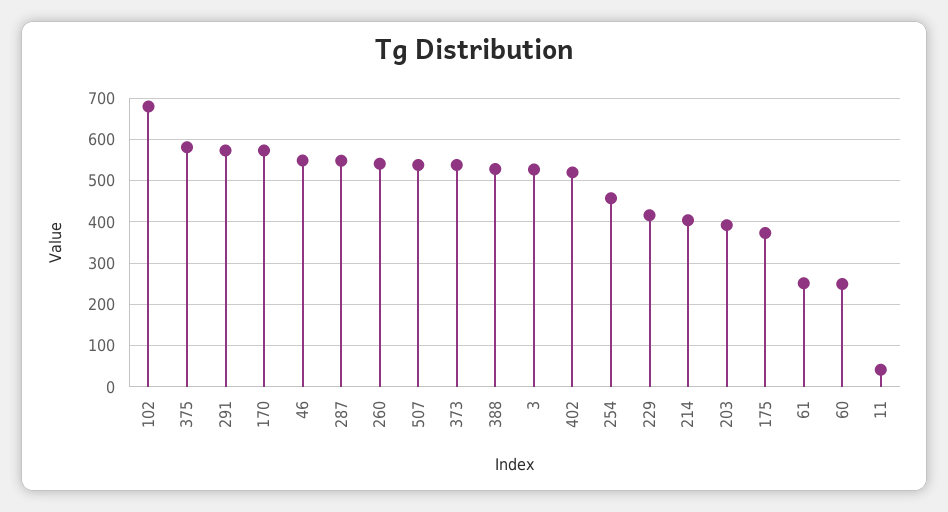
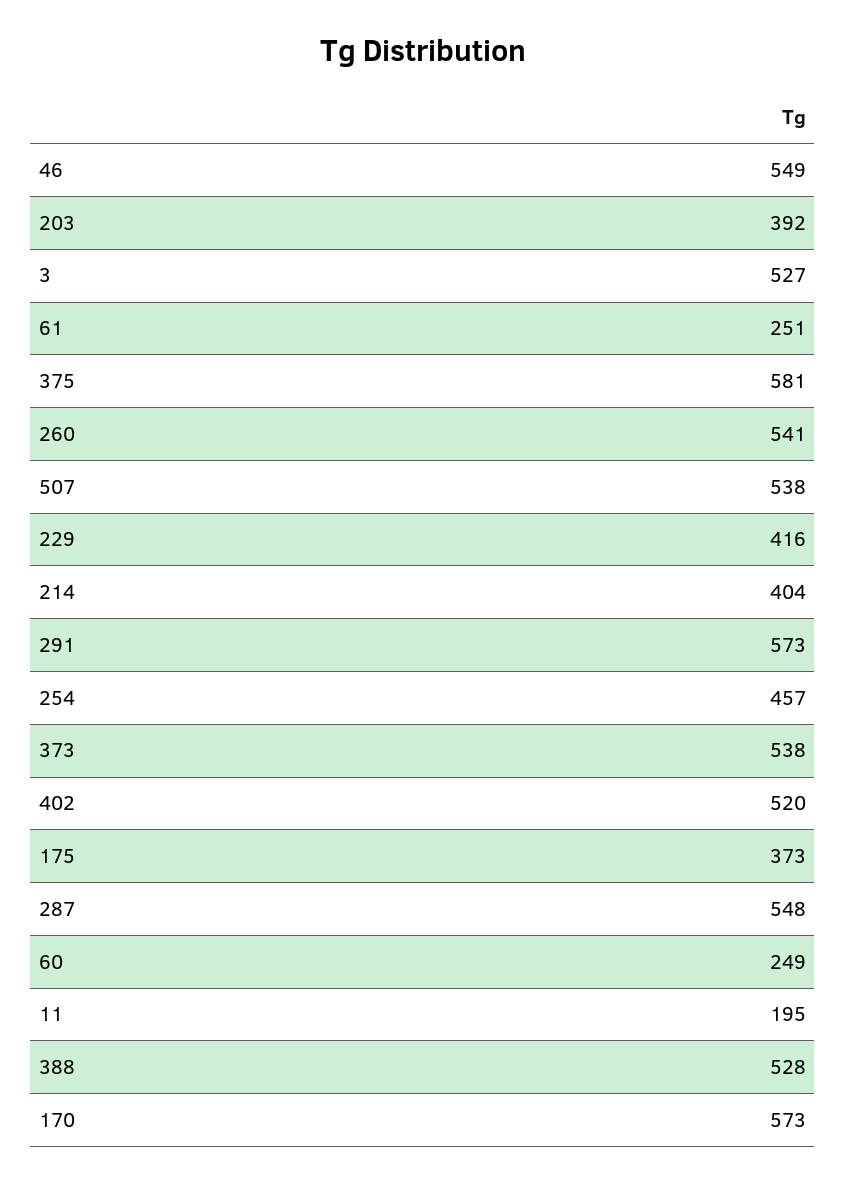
102: 680 -> none
11: 40 -> 195

